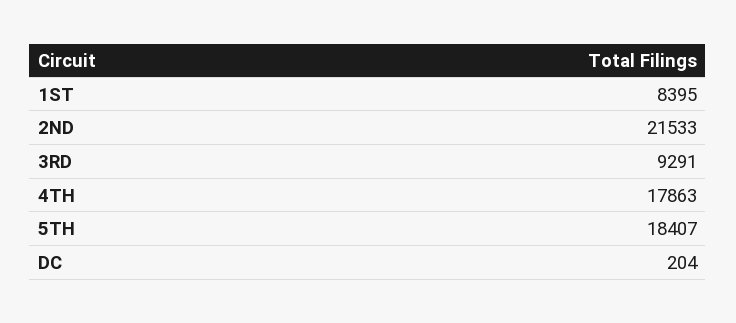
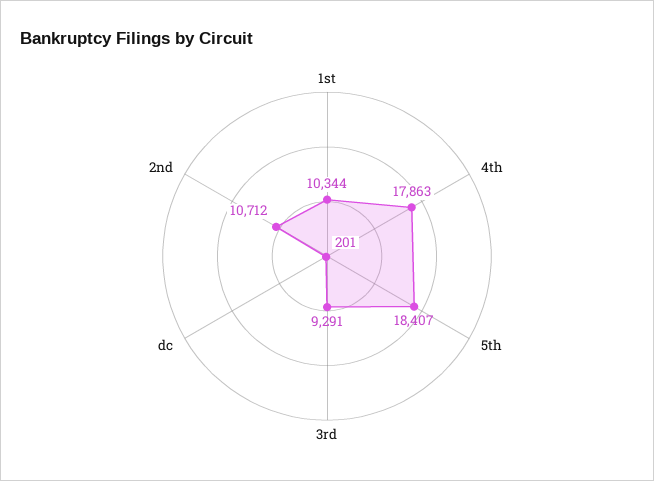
1ST: 8395 -> 10344
2ND: 21533 -> 10712
DC: 204 -> 201

